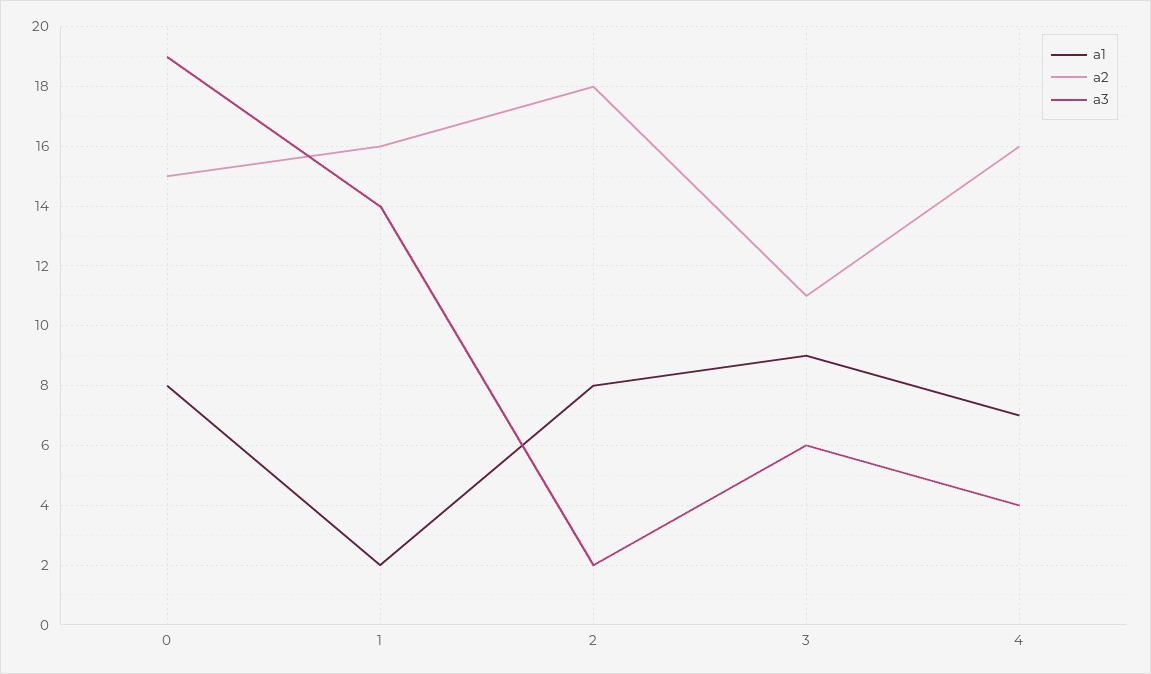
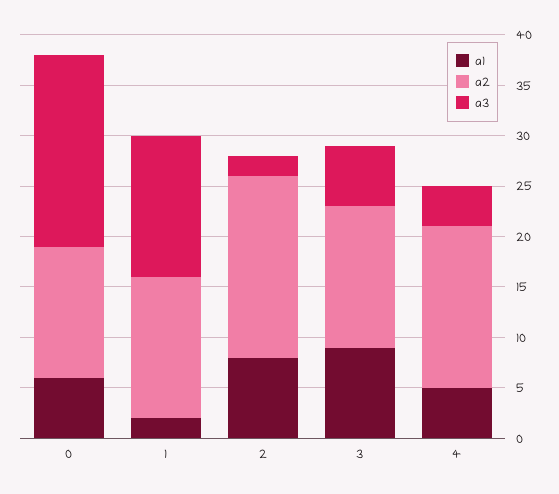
a1, 0: 8 -> 6
a2, 0: 15 -> 13
a2, 1: 16 -> 14
a2, 3: 11 -> 14
a1, 4: 7 -> 5

